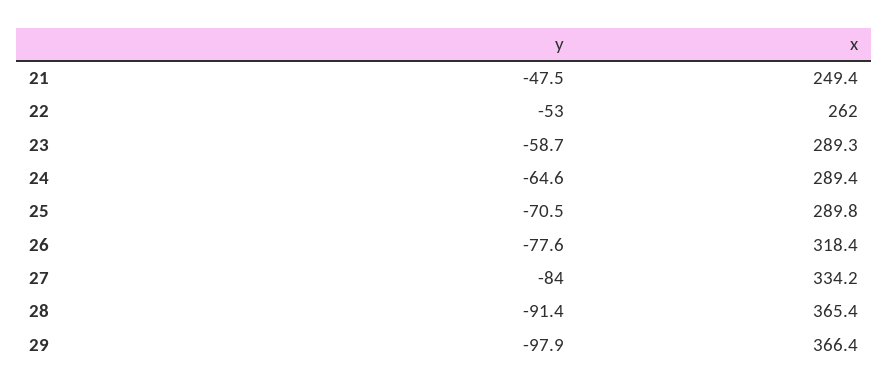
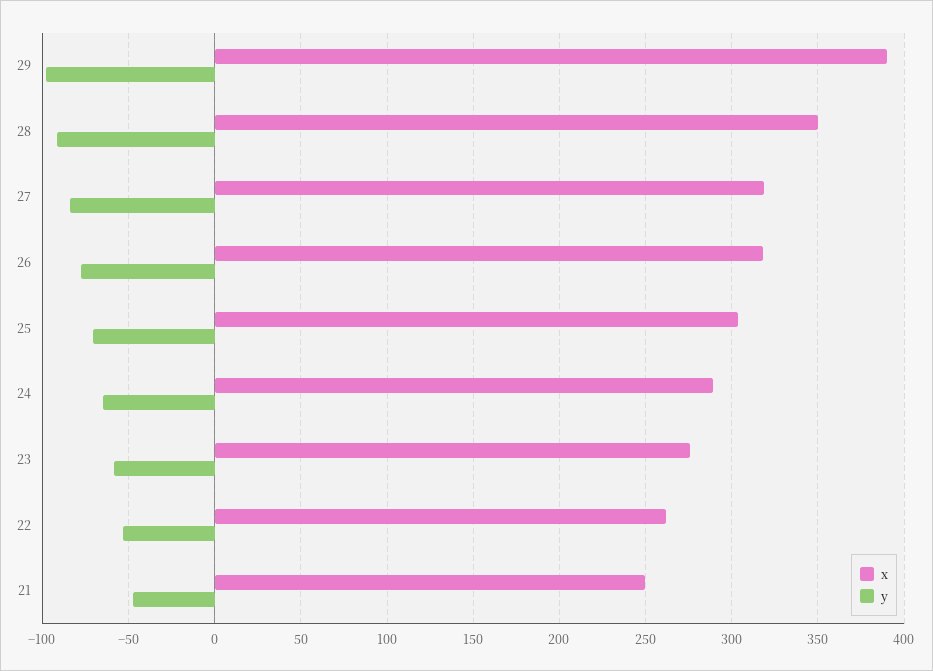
x, 23: 289.3 -> 275
x, 25: 289.8 -> 305
x, 27: 334.2 -> 320
x, 28: 365.4 -> 350
x, 29: 366.4 -> 390

